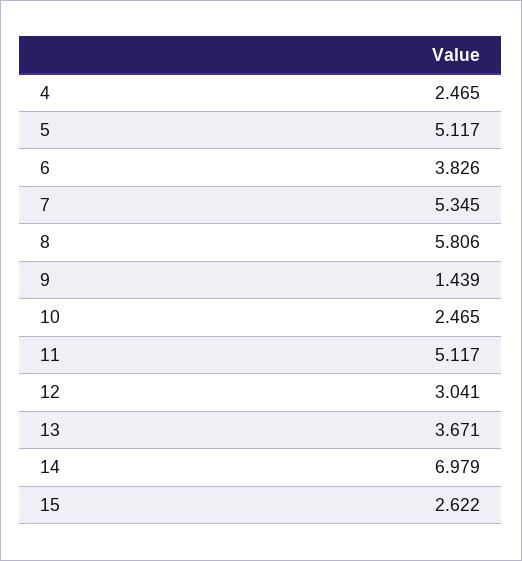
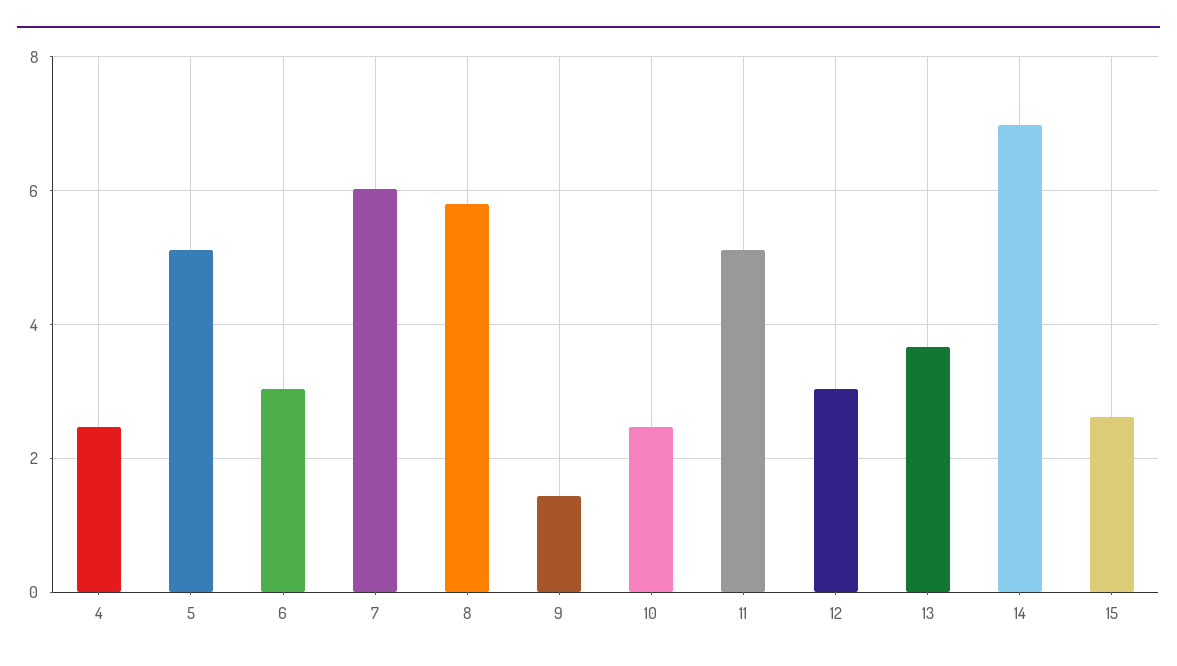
6: 3.826 -> 3
7: 5.345 -> 6

